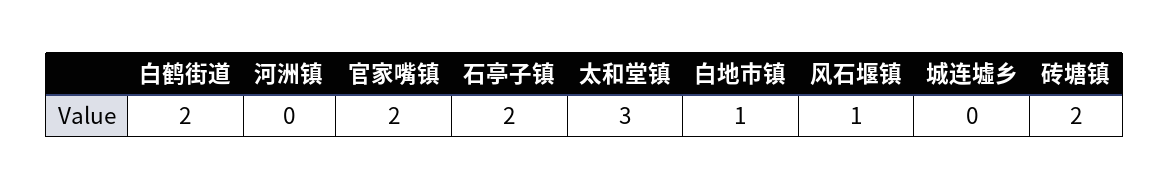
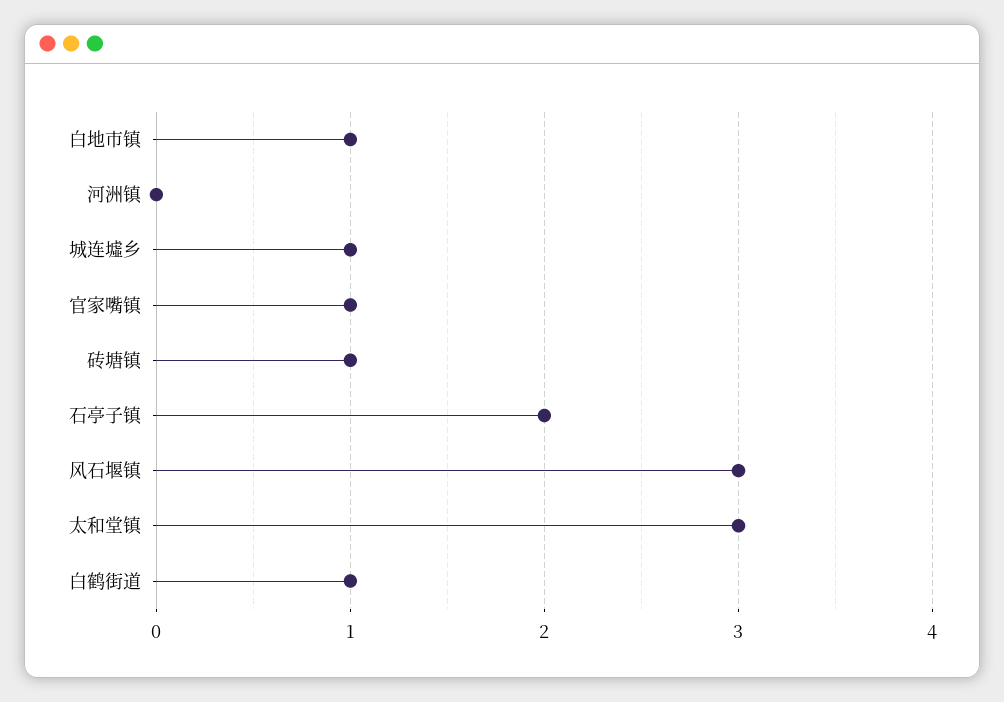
白鹤街道: 2 -> 1
官家嘴镇: 2 -> 1
风石堰镇: 1 -> 3
城连墟乡: 0 -> 1
砖塘镇: 2 -> 1

